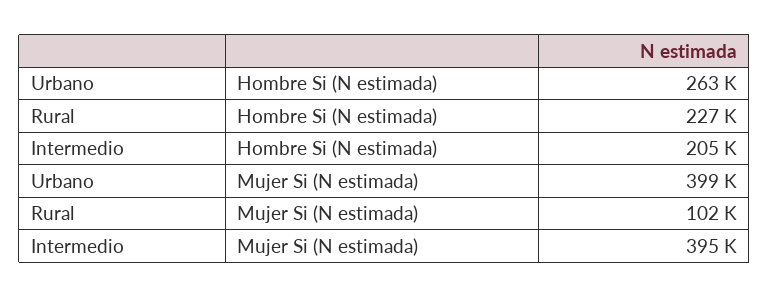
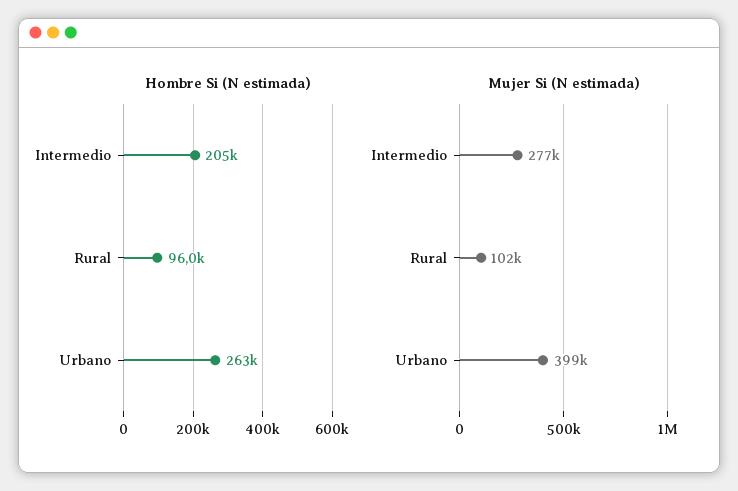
Hombre Si (N estimada), Rural: 227000 -> 96000
Mujer Si (N estimada), Intermedio: 395000 -> 277000

